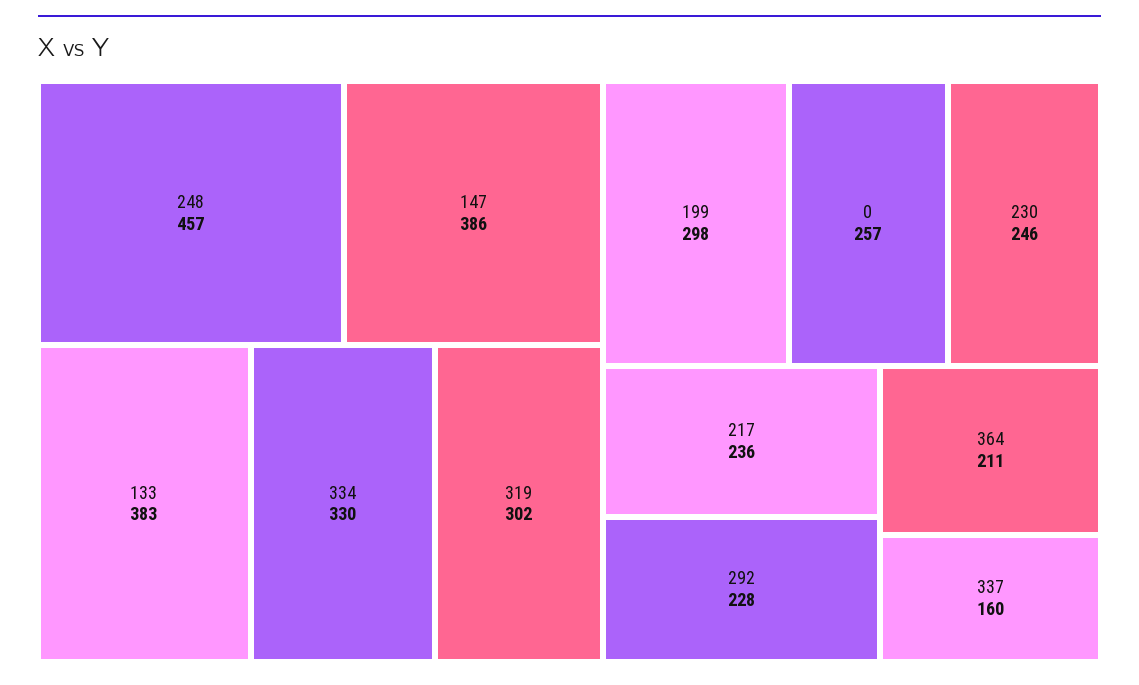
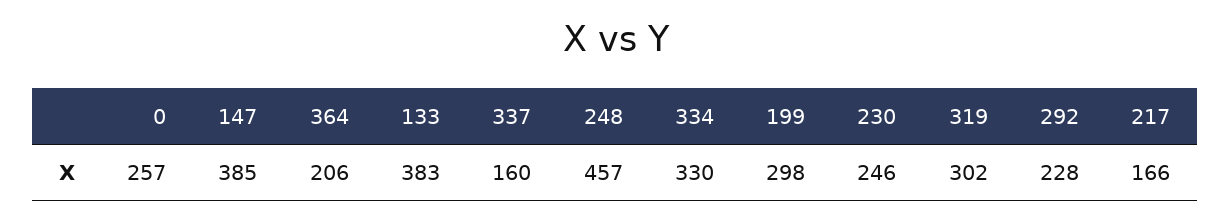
147: 386 -> 385
217: 236 -> 166
364: 211 -> 206

